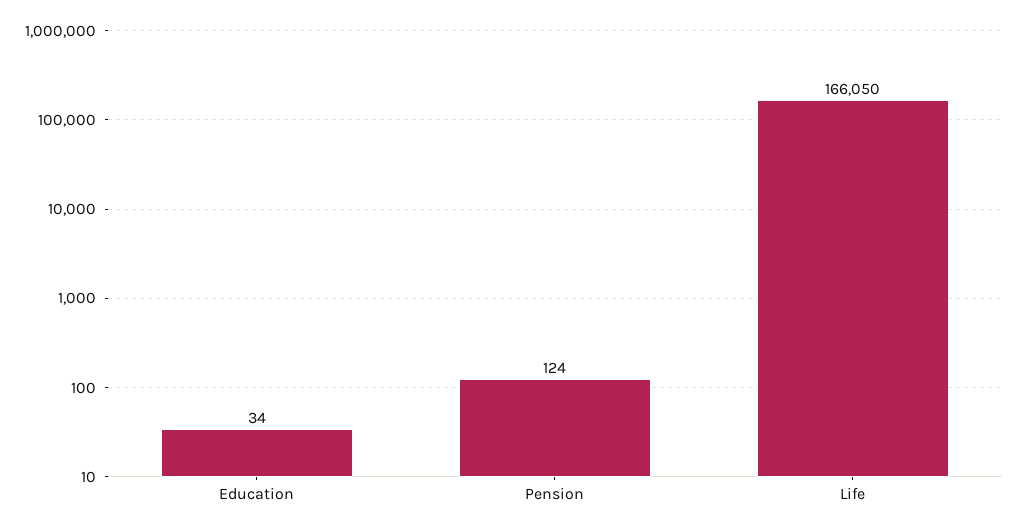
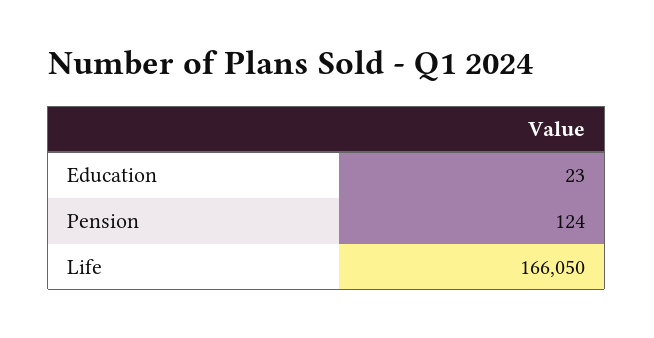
Education: 34 -> 23

